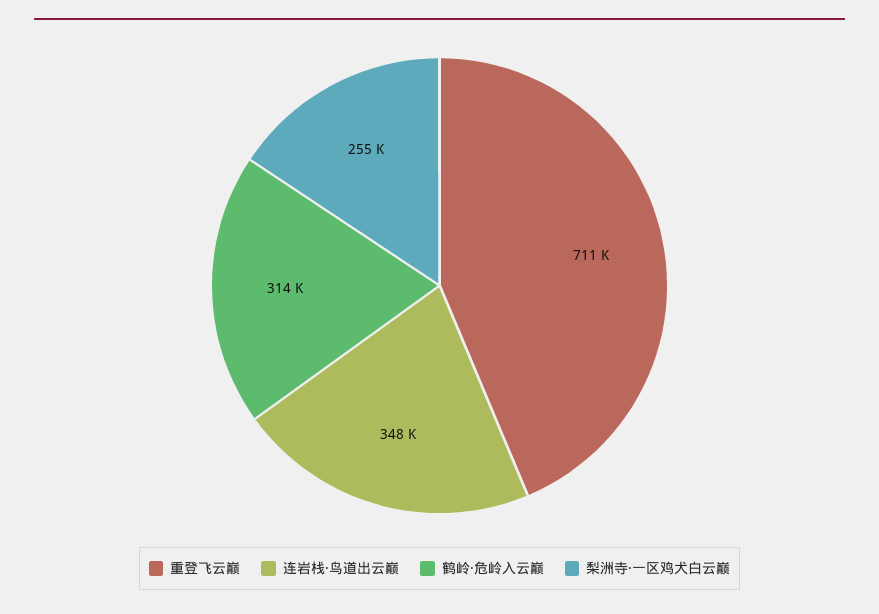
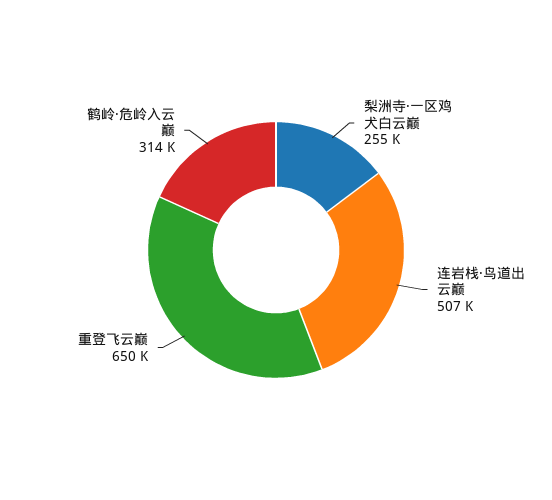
重登飞云巅: 711000 -> 650000
连岩栈·鸟道出云巅: 348000 -> 507000

